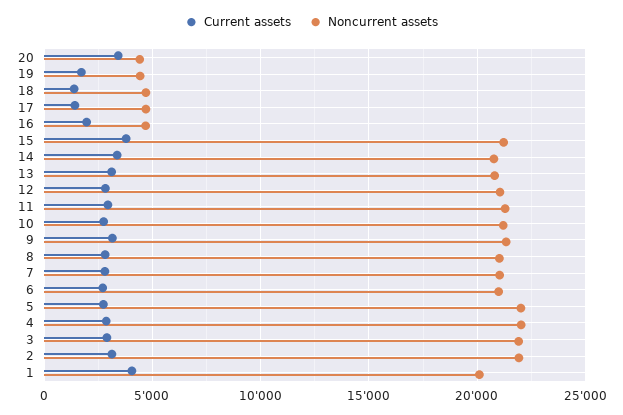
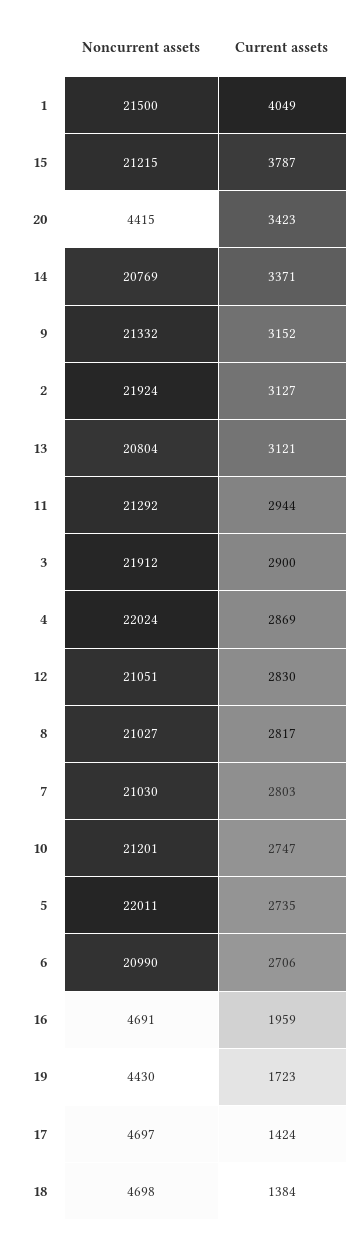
Noncurrent assets, 1: 20000 -> 21500

